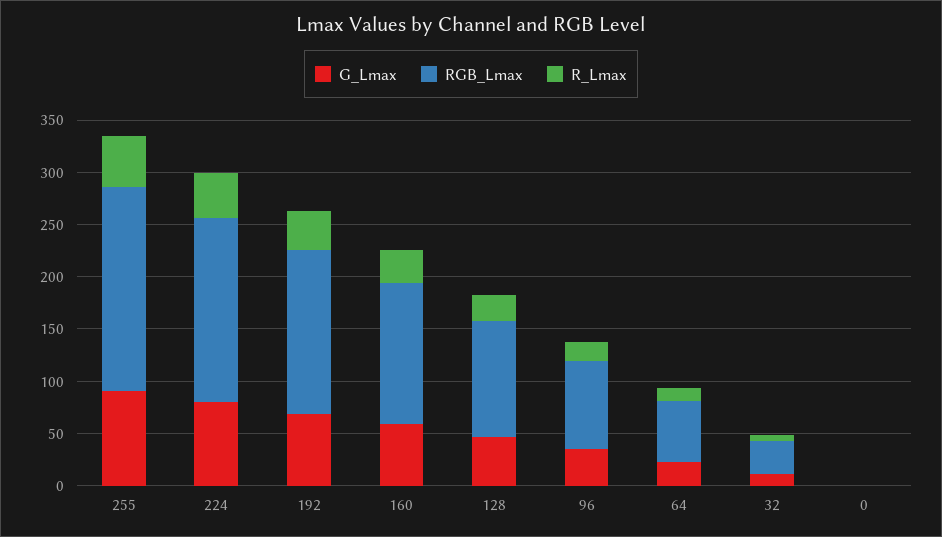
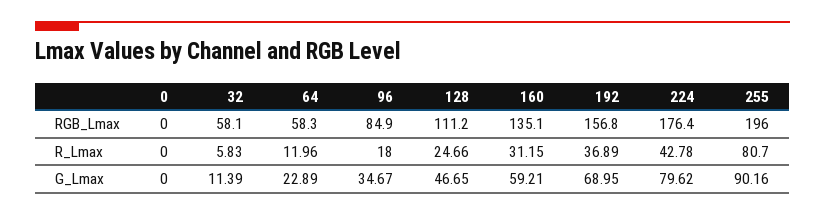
R_Lmax, 255: 50 -> 80.7
RGB_Lmax, 32: 30 -> 58.1

